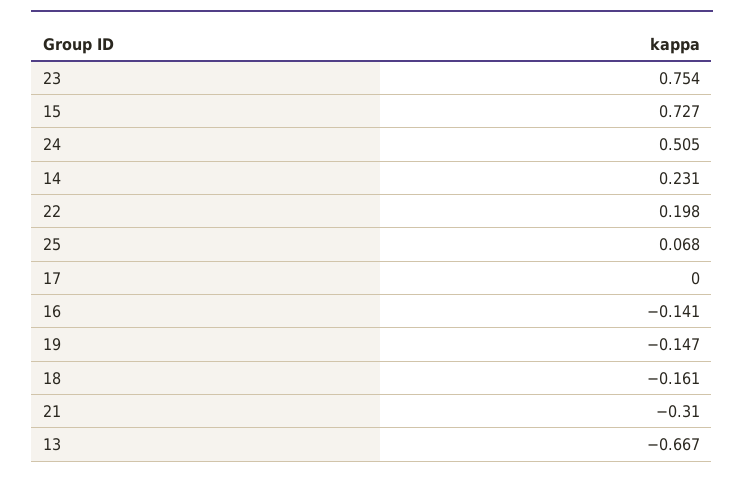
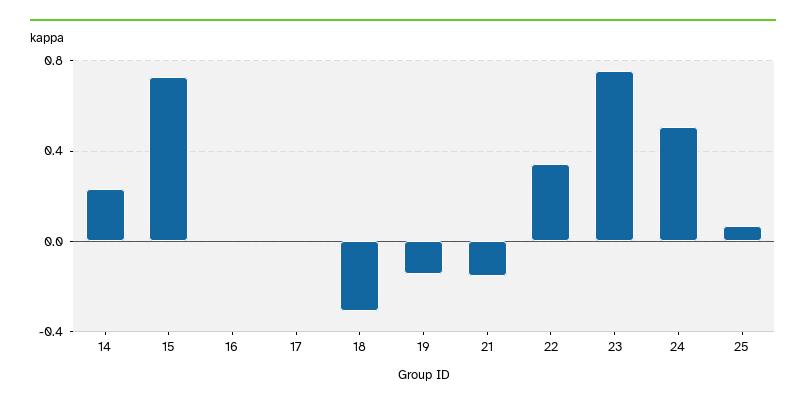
22: 0.198 -> 0.35
16: -0.141 -> 0
18: -0.161 -> -0.3
21: -0.31 -> -0.15
13: -0.667 -> none

